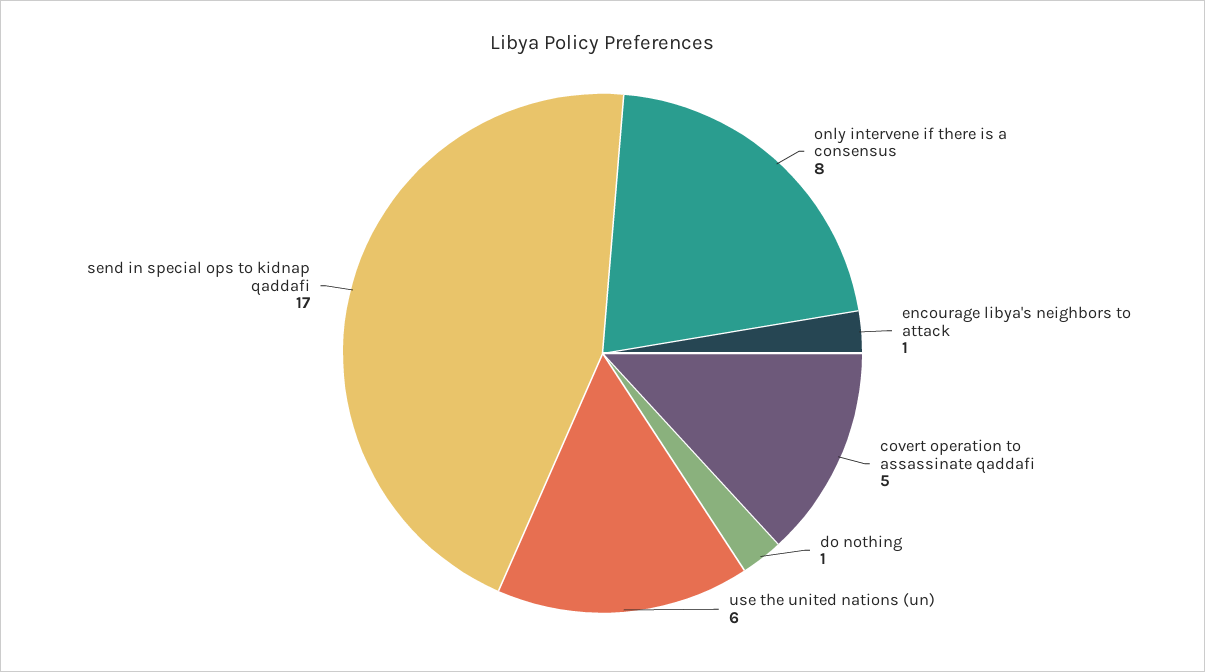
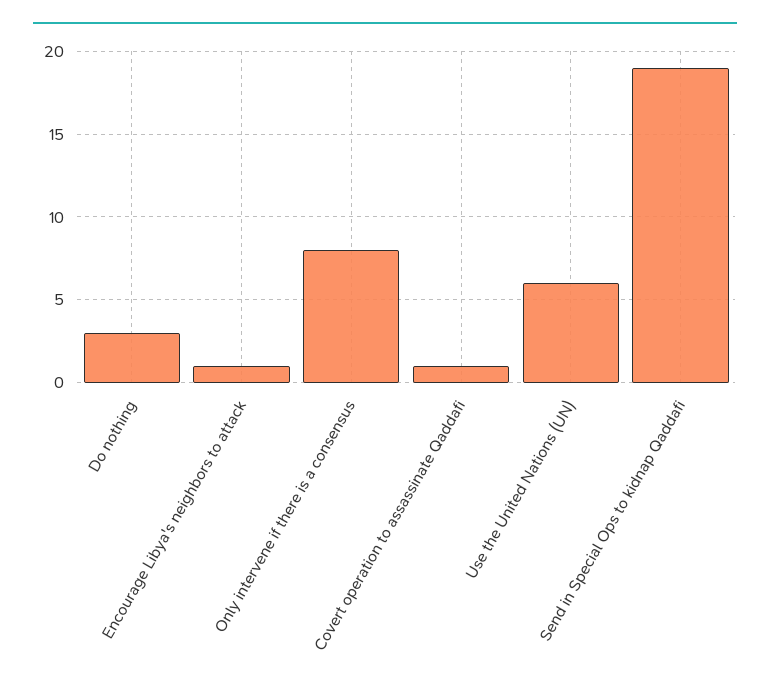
covert operation to assassinate qaddafi: 5 -> 1
do nothing: 1 -> 3
send in special ops to kidnap qaddafi: 17 -> 19

